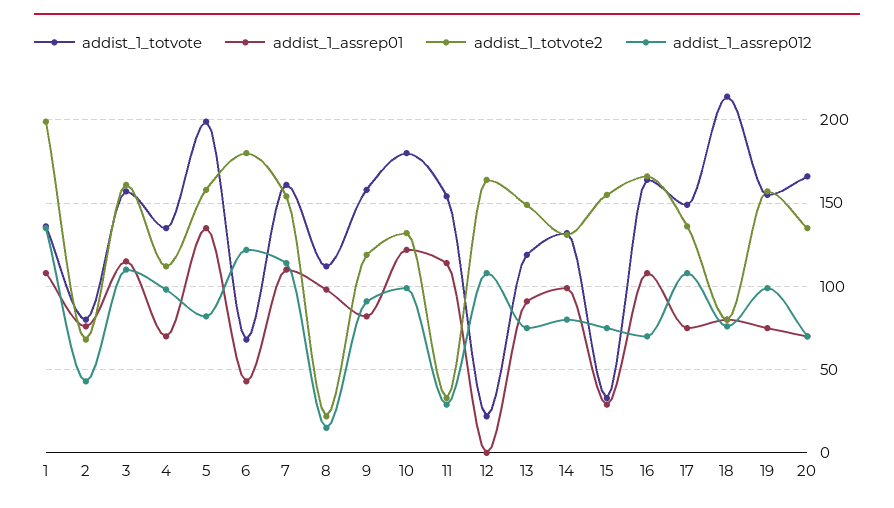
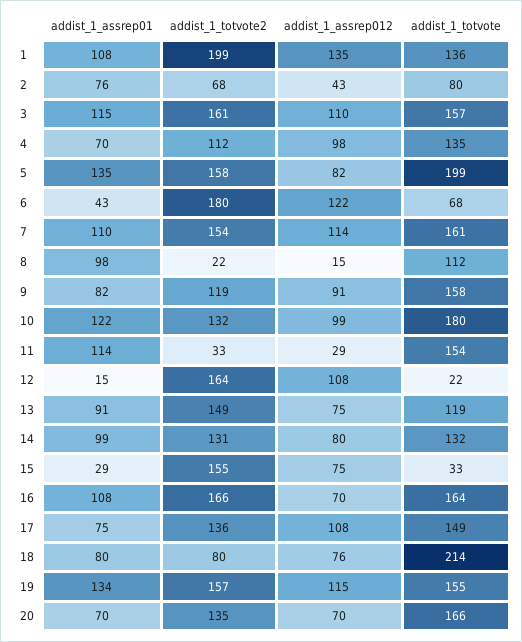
addist_1_assrep01, 12: 0 -> 15
addist_1_assrep01, 19: 75 -> 134
addist_1_assrep012, 19: 100 -> 115

